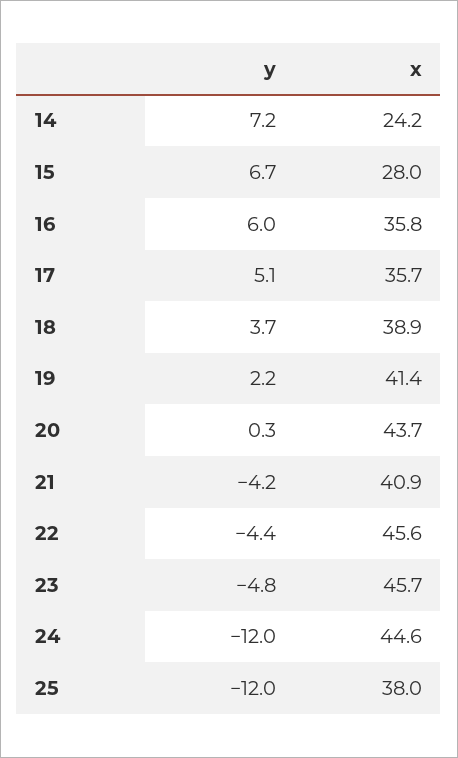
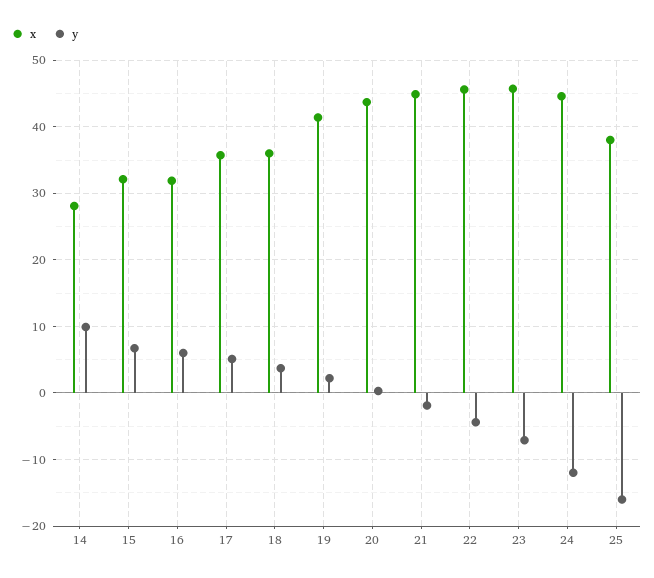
y, 14: 7.2 -> 10
x, 14: 24.2 -> 28
x, 15: 28 -> 32
x, 16: 35.8 -> 32
x, 18: 38.9 -> 36
y, 21: -4.2 -> -2
x, 21: 40.9 -> 45
y, 23: -4.8 -> -7
y, 25: -12 -> -16

